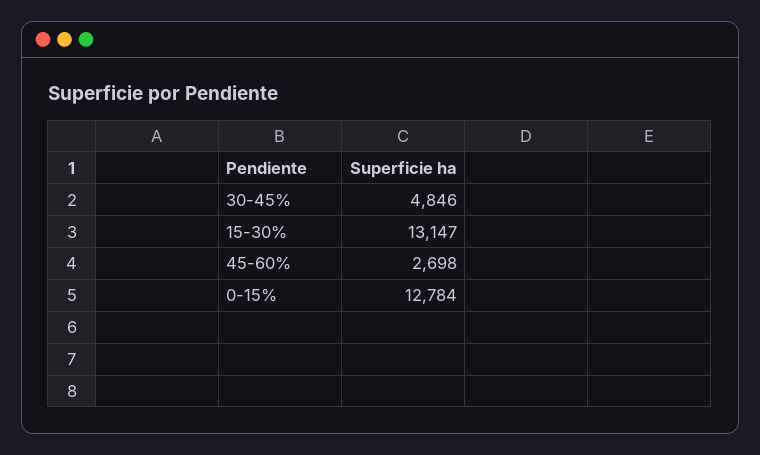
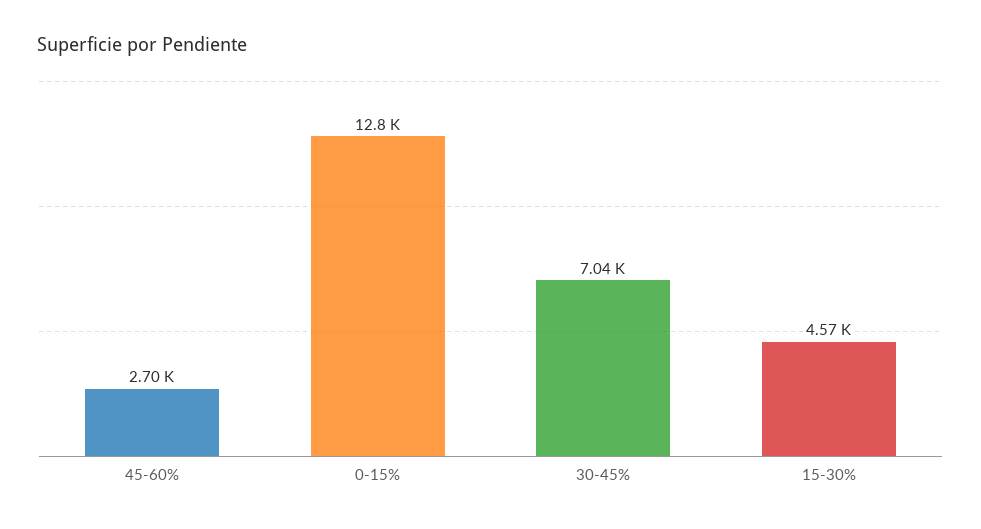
30-45%: 4846 -> 7040
15-30%: 13147 -> 4570

